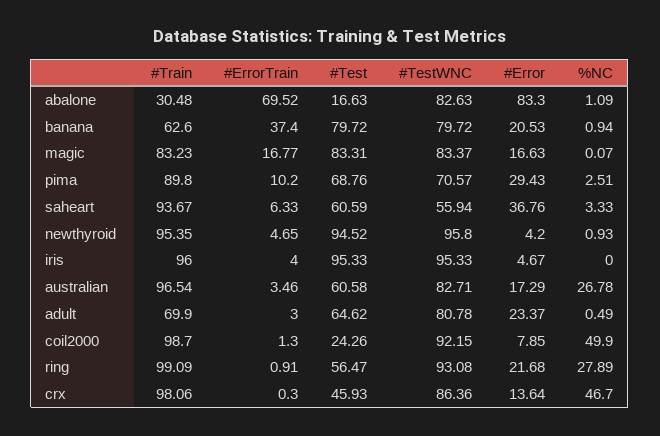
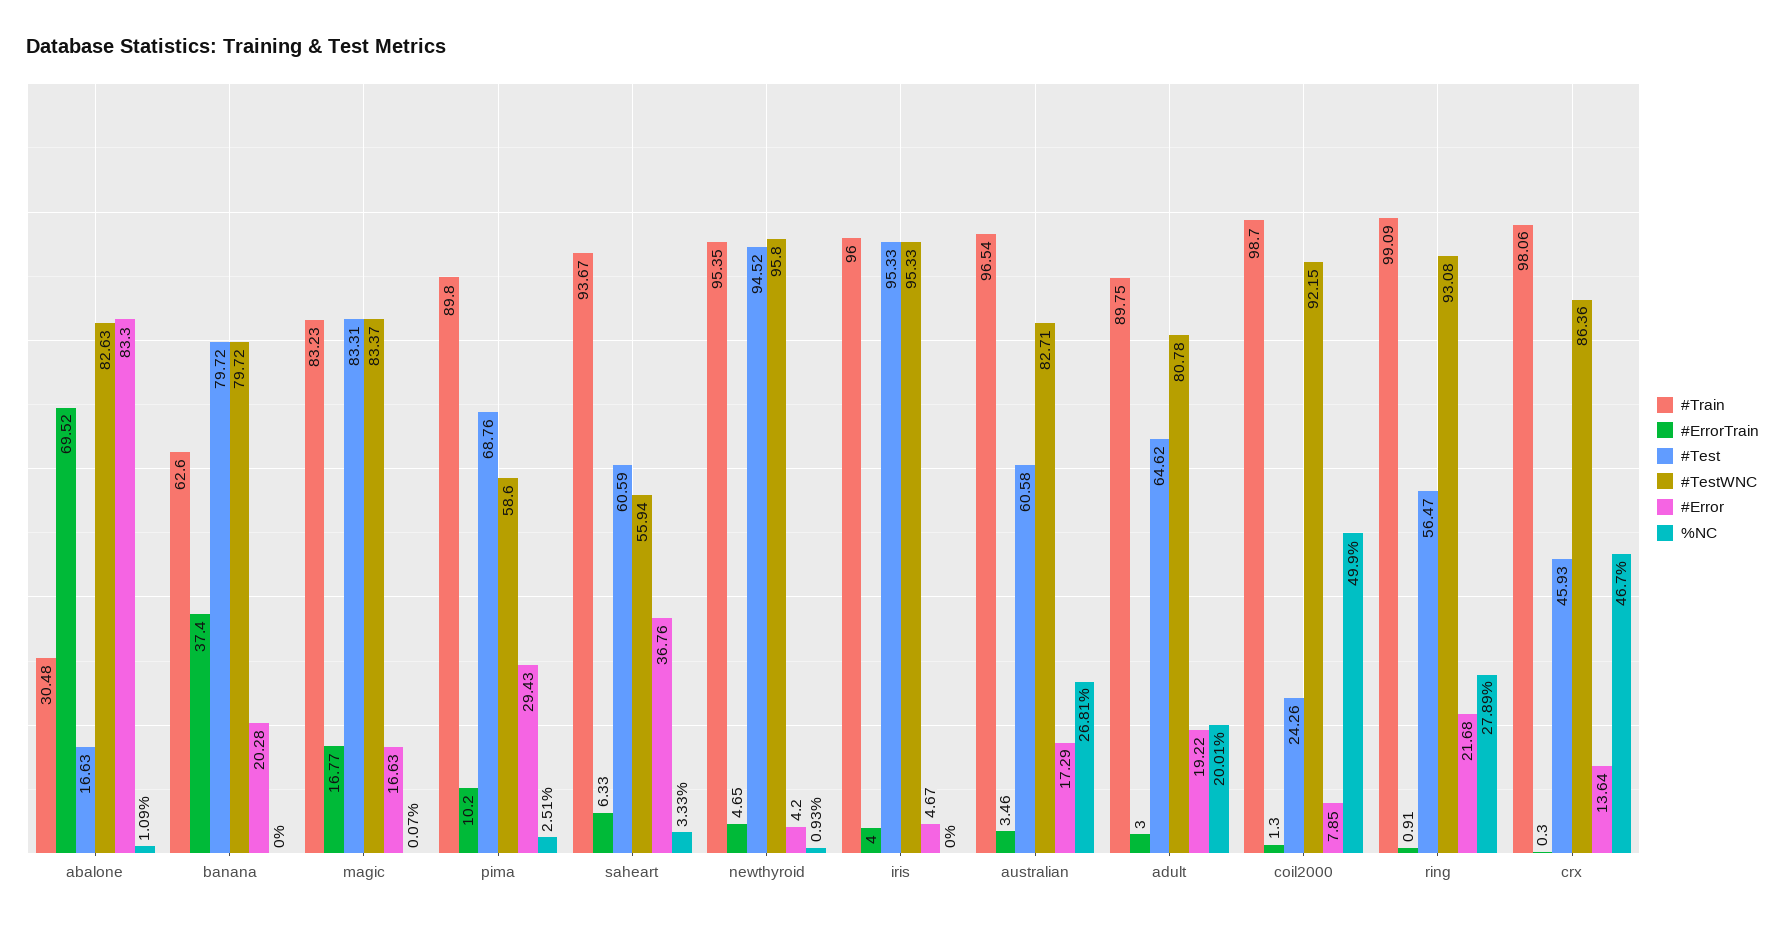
#Error, banana: 20.53 -> 20.28
%NC, banana: 0.94 -> 0
#TestWNC, pima: 70.57 -> 58.6
%NC, australian: 26.78 -> 26.81
#Train, adult: 69.9 -> 89.75
#Error, adult: 23.37 -> 19.22
%NC, adult: 0.49 -> 20.01

